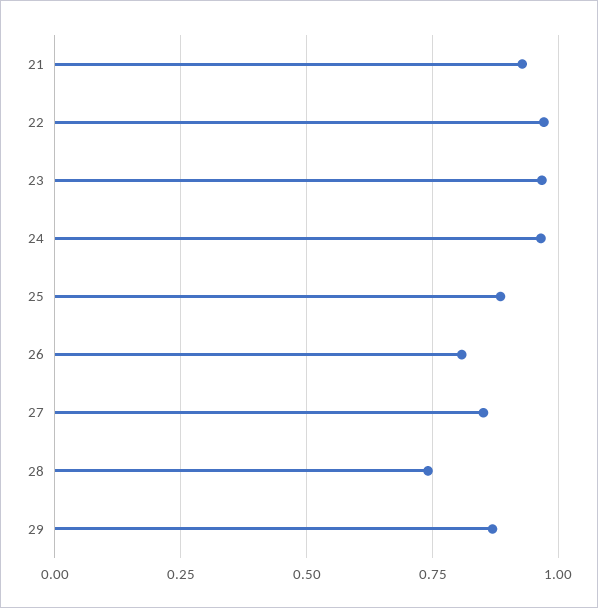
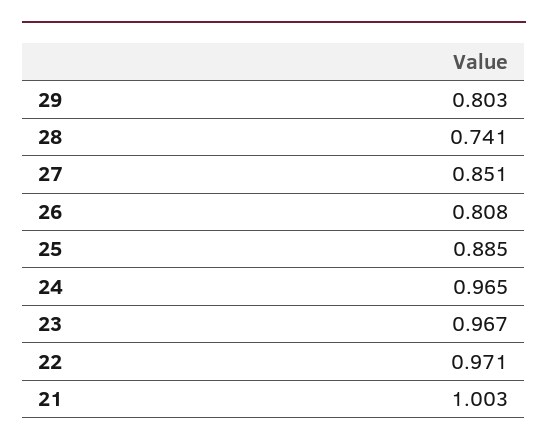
21: 0.925 -> 1.003
29: 0.875 -> 0.803

